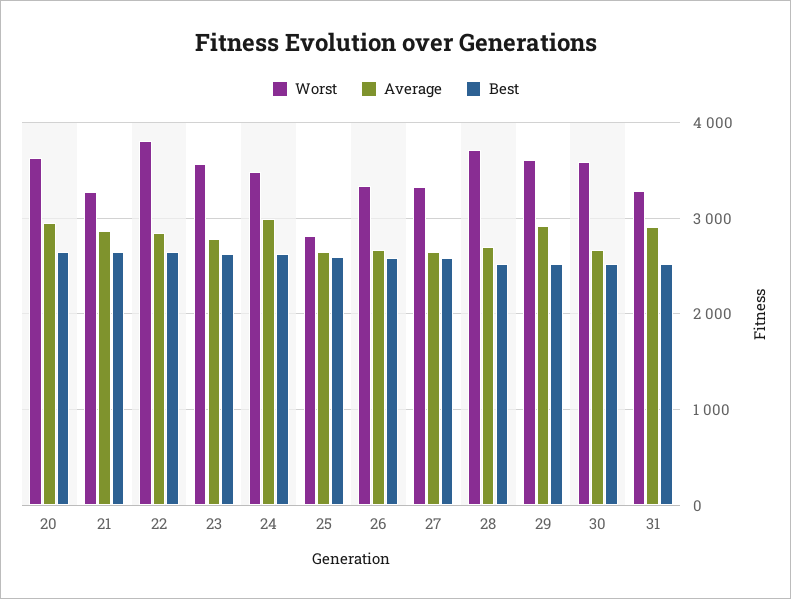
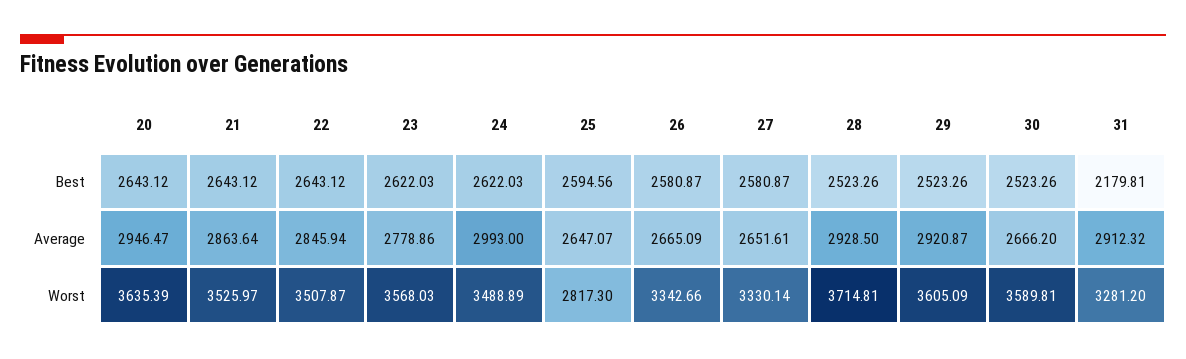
Worst, 21: 3300 -> 3525.97
Worst, 22: 3800 -> 3507.87
Average, 28: 2700 -> 2928.5
Best, 31: 2500 -> 2179.81

